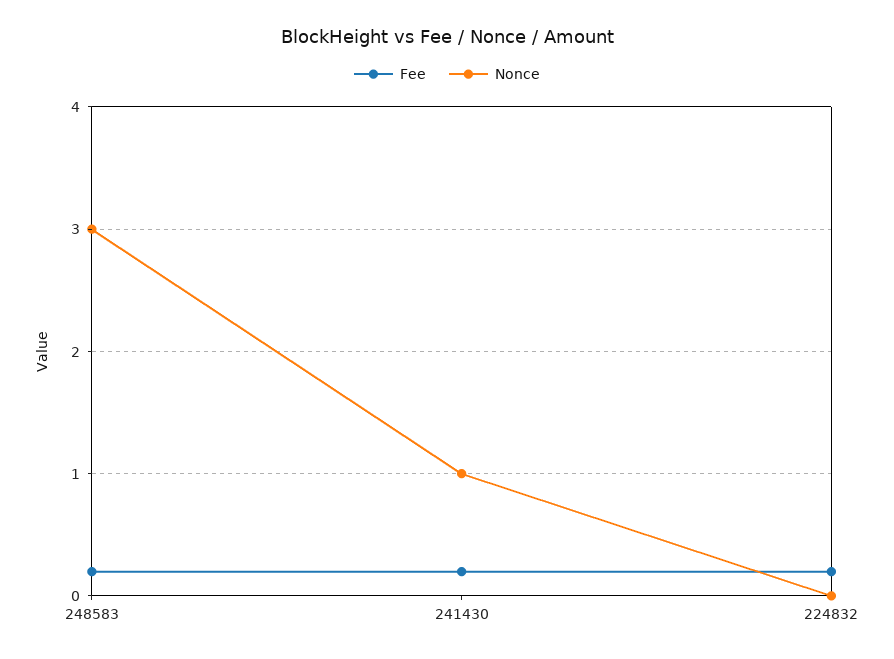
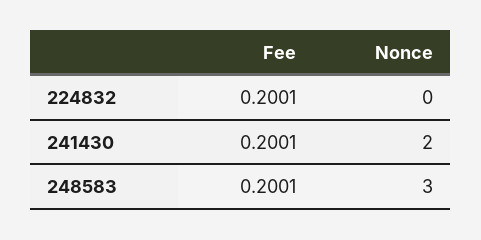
Nonce, 241430: 1 -> 2

